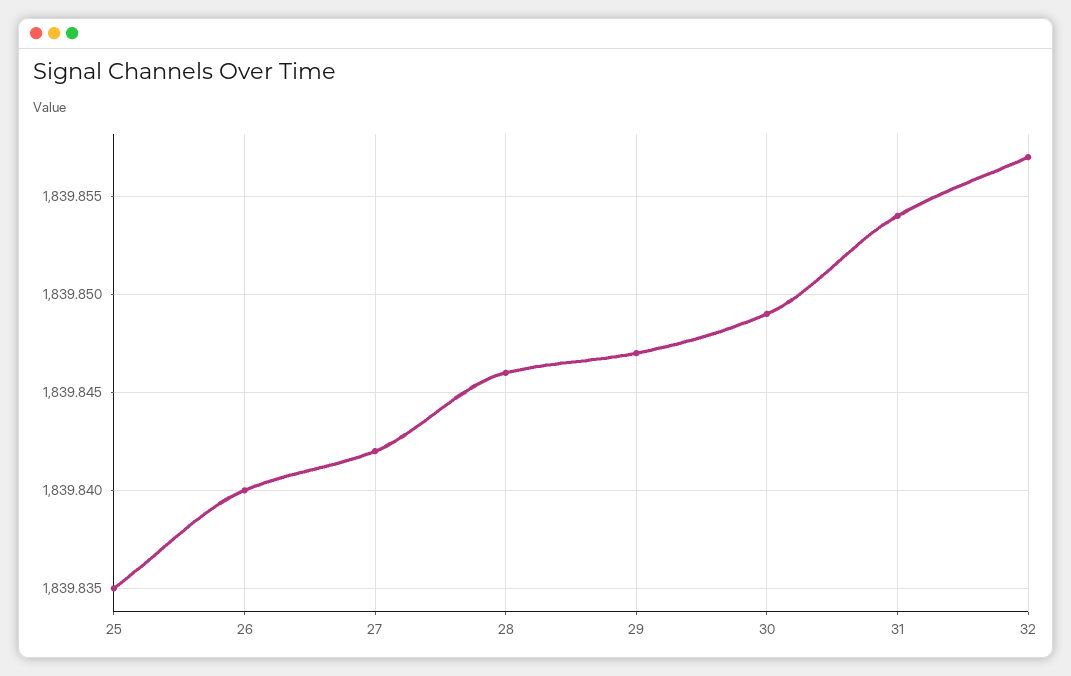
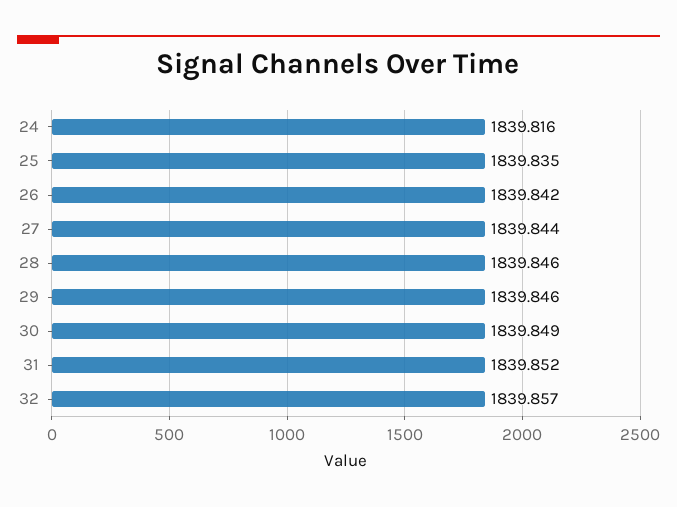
26: 1839.84 -> 1839.842
27: 1839.842 -> 1839.844
29: 1839.847 -> 1839.846
31: 1839.854 -> 1839.852
24: none -> 1839.816

